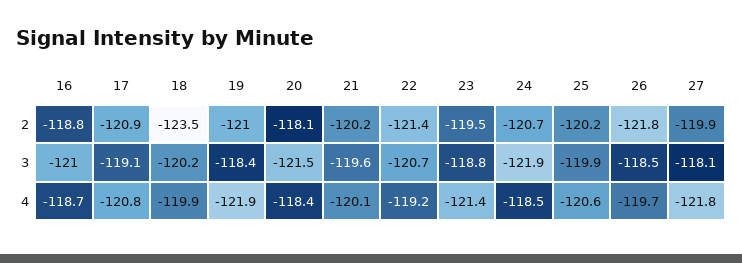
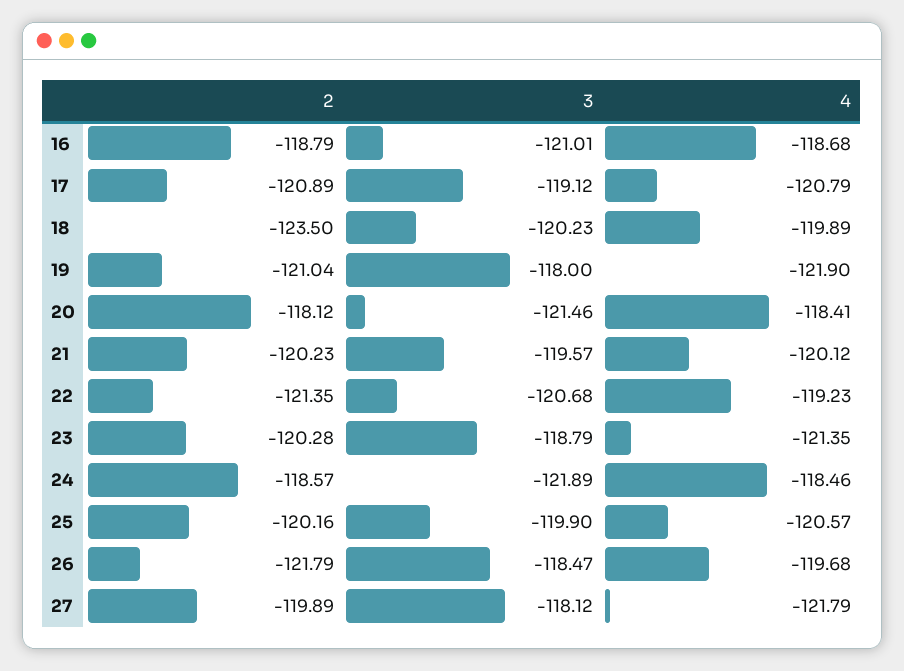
23, 2: -119.5 -> -120.28
24, 2: -120.7 -> -118.57
19, 3: -118.4 -> -118

